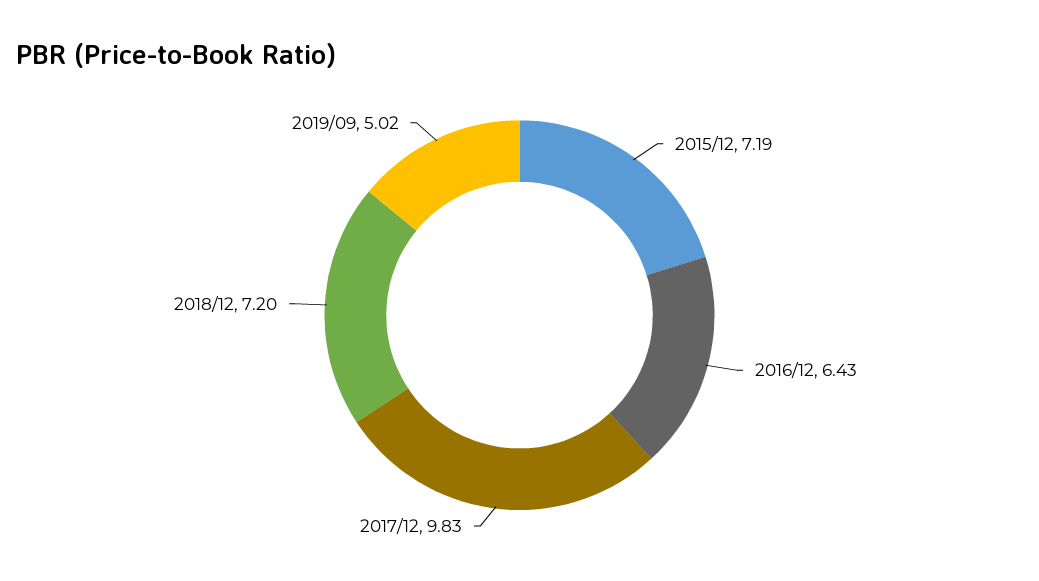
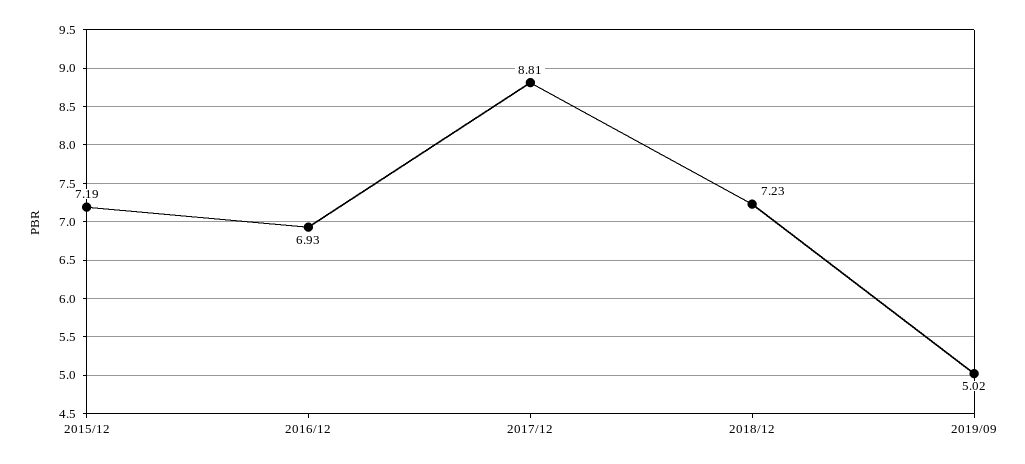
2016/12: 6.43 -> 6.93
2017/12: 9.83 -> 8.81
2018/12: 7.2 -> 7.23

